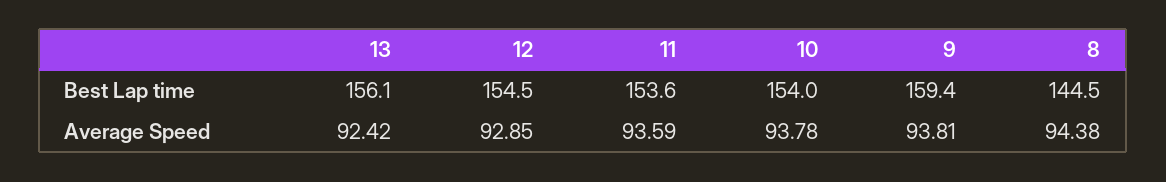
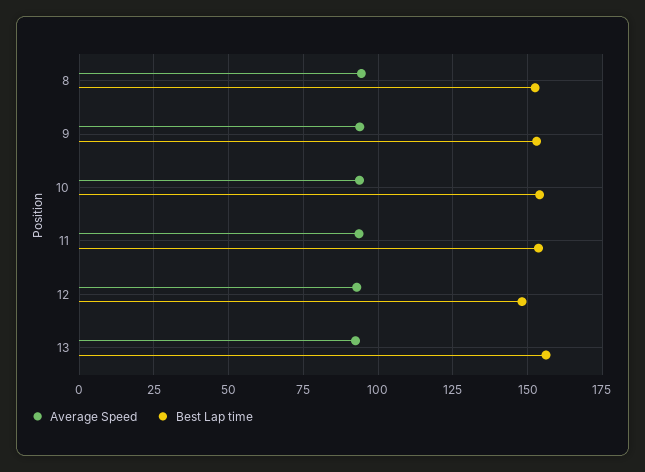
Best Lap time, 12: 154.5 -> 147.5
Best Lap time, 9: 159.4 -> 152.5
Best Lap time, 8: 144.5 -> 152.5

